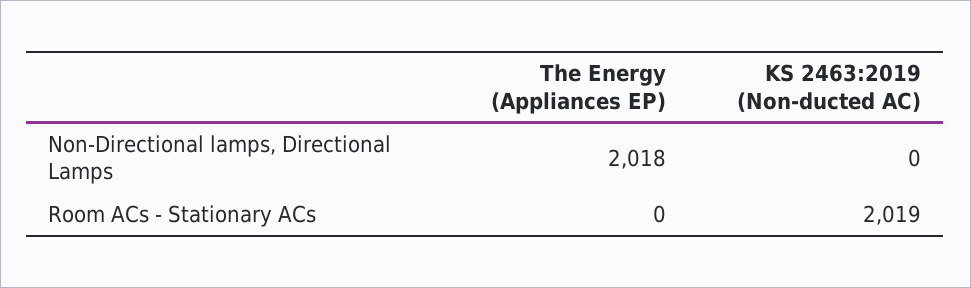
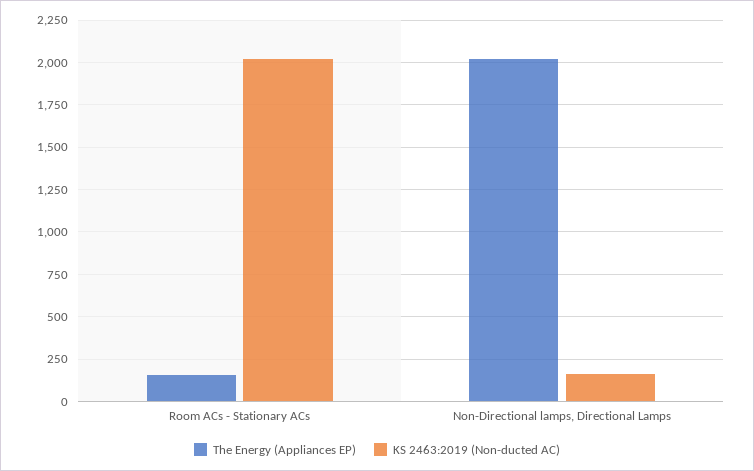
KS 2463:2019 (Non-ducted AC), Non-Directional lamps, Directional Lamps: 0 -> 150
The Energy (Appliances EP), Room ACs - Stationary ACs: 0 -> 150

